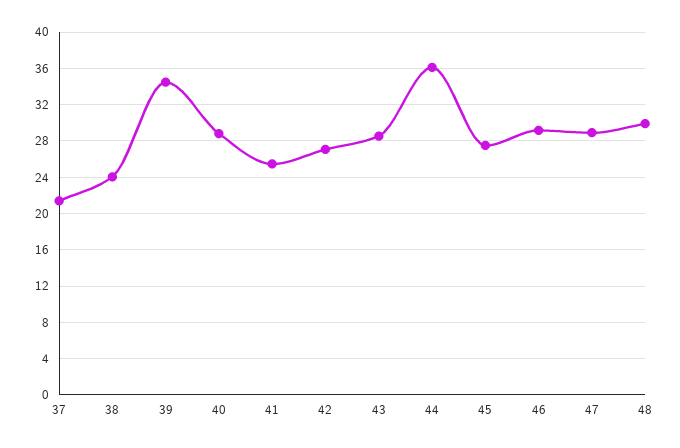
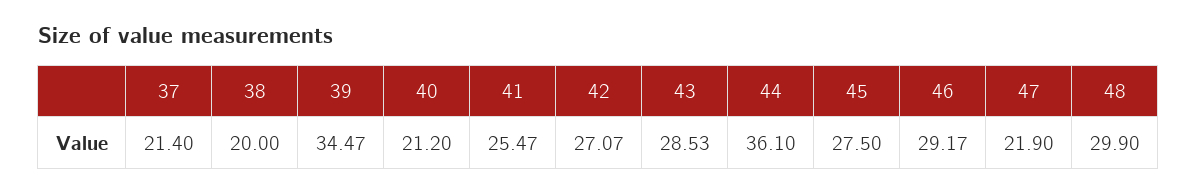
38: 24 -> 20
40: 29 -> 21.2
47: 29 -> 21.9

